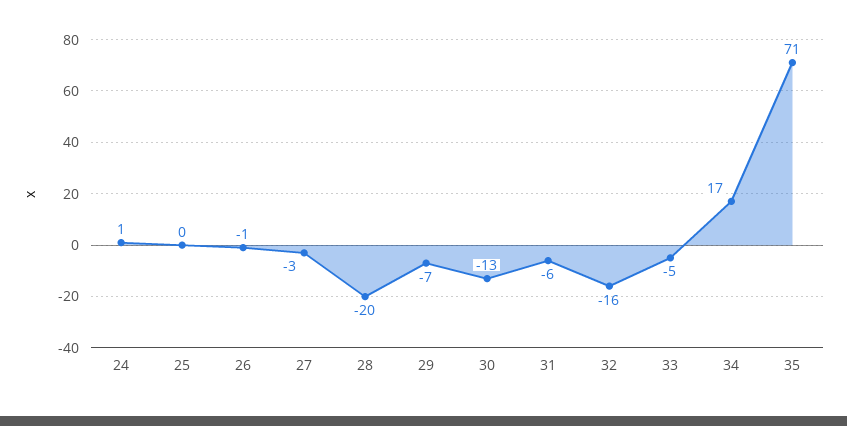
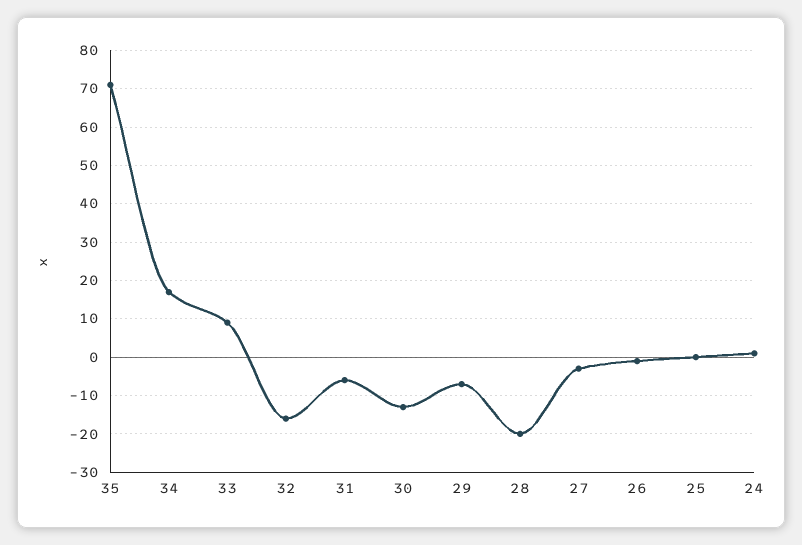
33: -5 -> 10

